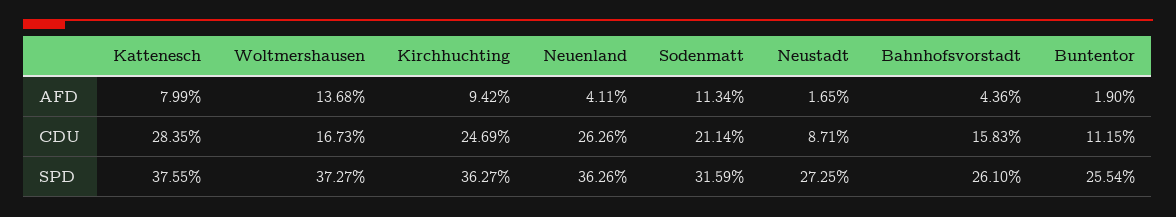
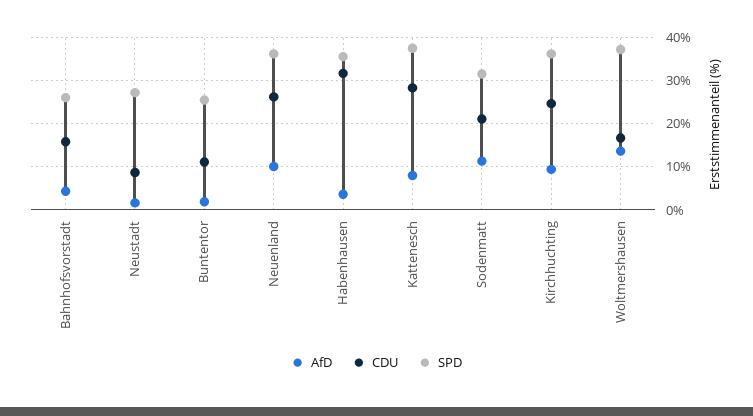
AFD, Neuenland: 4.11 -> 10
AFD, Habenhausen: none -> 4
CDU, Habenhausen: none -> 32
SPD, Habenhausen: none -> 36

